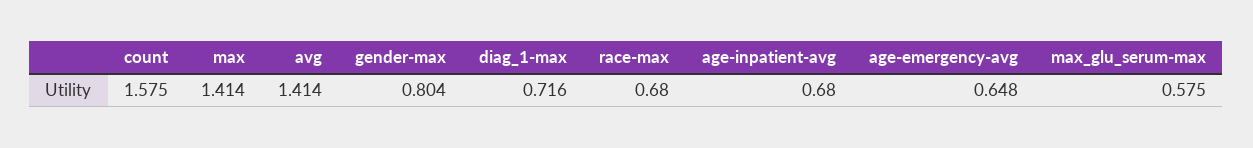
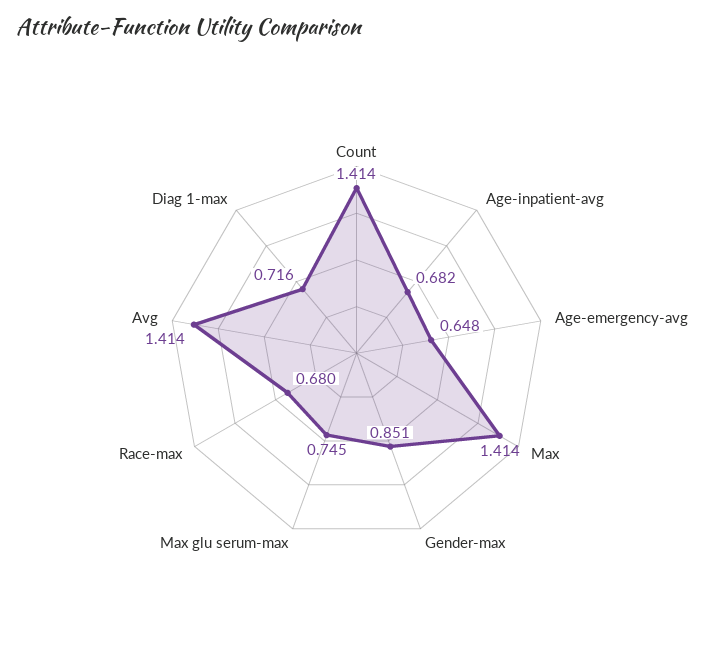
count: 1.575 -> 1.414
gender-max: 0.804 -> 0.851
age-inpatient-avg: 0.68 -> 0.682
max_glu_serum-max: 0.575 -> 0.745

